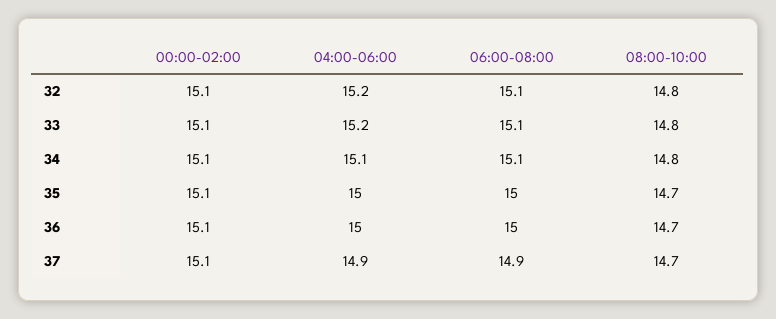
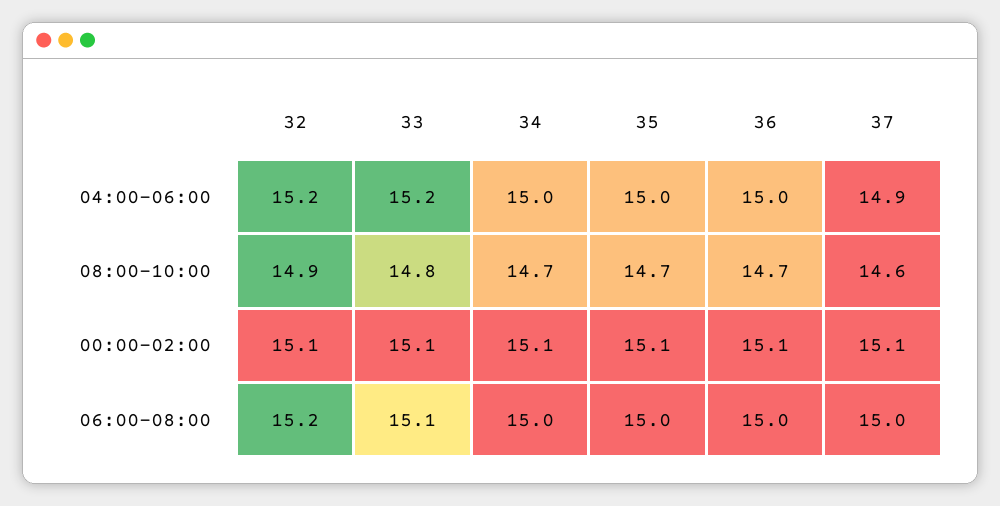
06:00-08:00, 32: 15.1 -> 15.2
08:00-10:00, 32: 14.8 -> 14.9
04:00-06:00, 34: 15.1 -> 15
06:00-08:00, 34: 15.1 -> 15
08:00-10:00, 34: 14.8 -> 14.7
06:00-08:00, 37: 14.9 -> 15
08:00-10:00, 37: 14.7 -> 14.6

